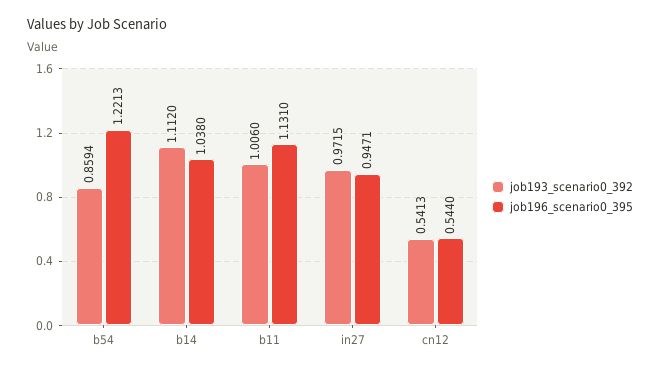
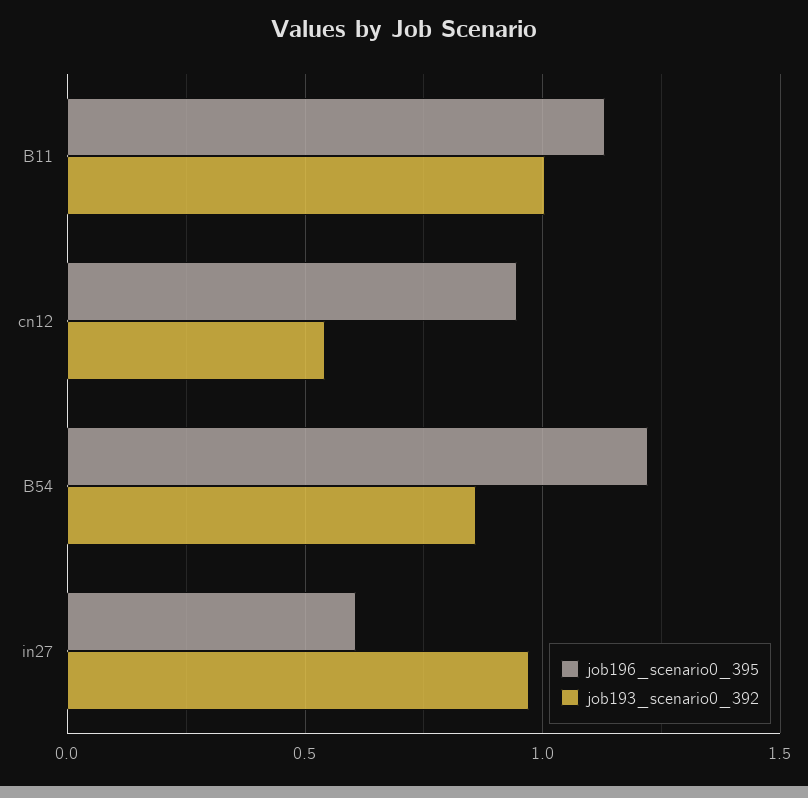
job193_scenario0_392, b14: 1.112 -> none
job196_scenario0_395, b14: 1.038 -> none
job196_scenario0_395, in27: 0.9471 -> 0.6
job196_scenario0_395, cn12: 0.544 -> 0.95

